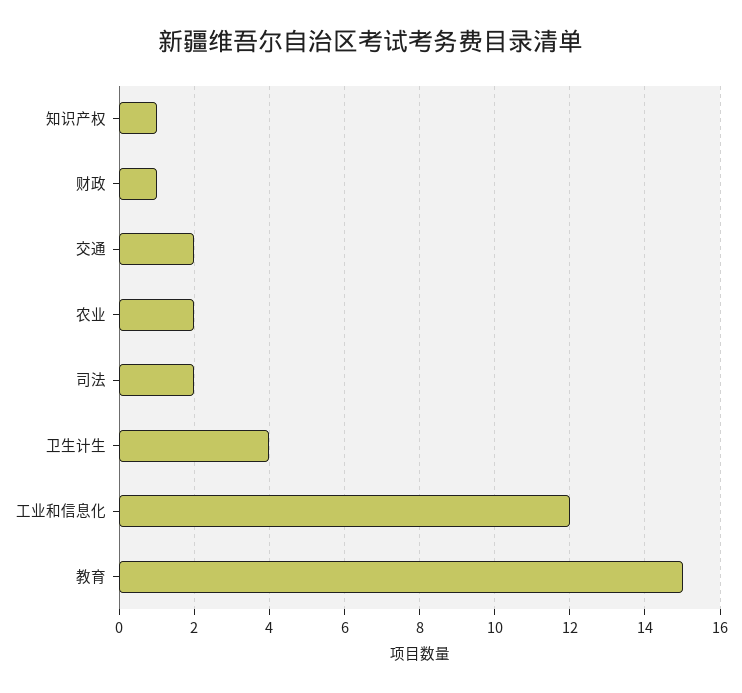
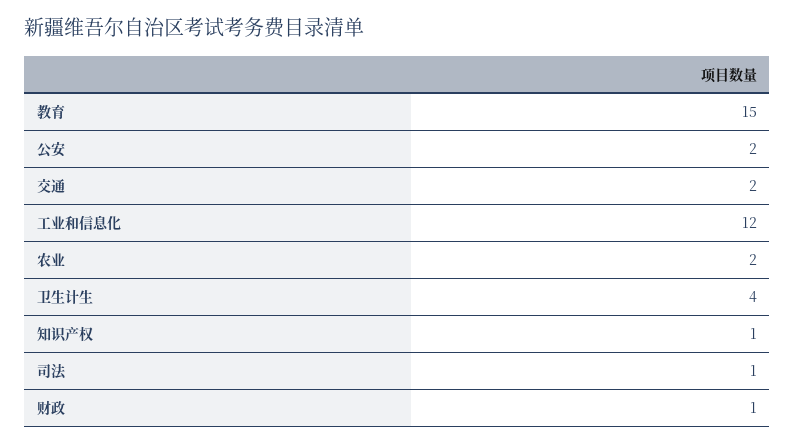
司法: 2 -> 1
公安: none -> 2

